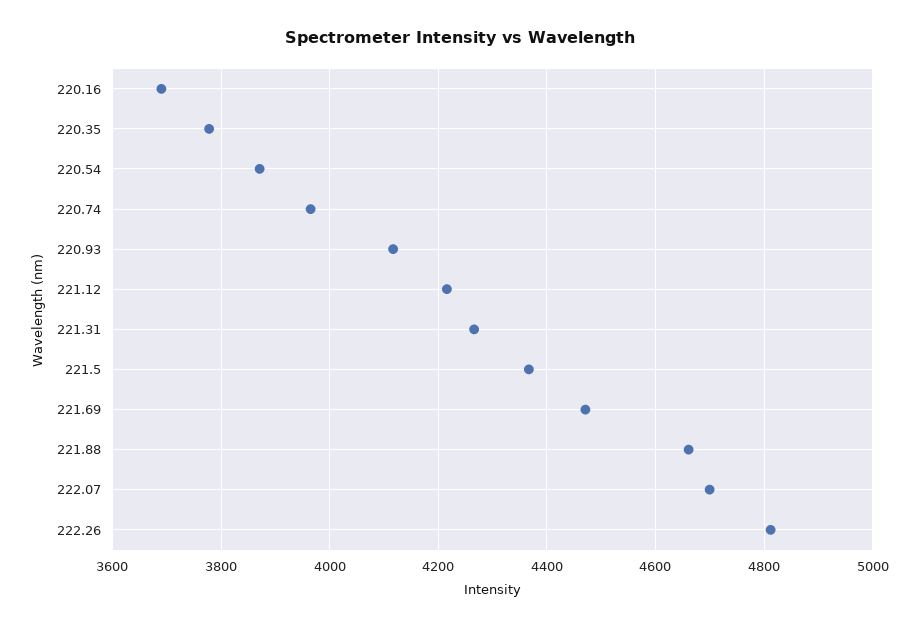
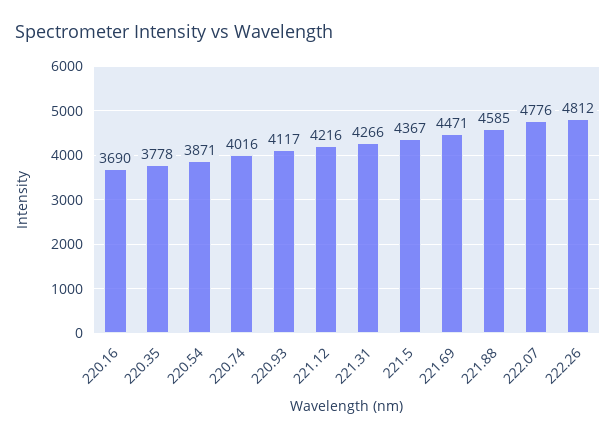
220.74: 3960 -> 4016
221.88: 4660 -> 4585
222.07: 4700 -> 4776

